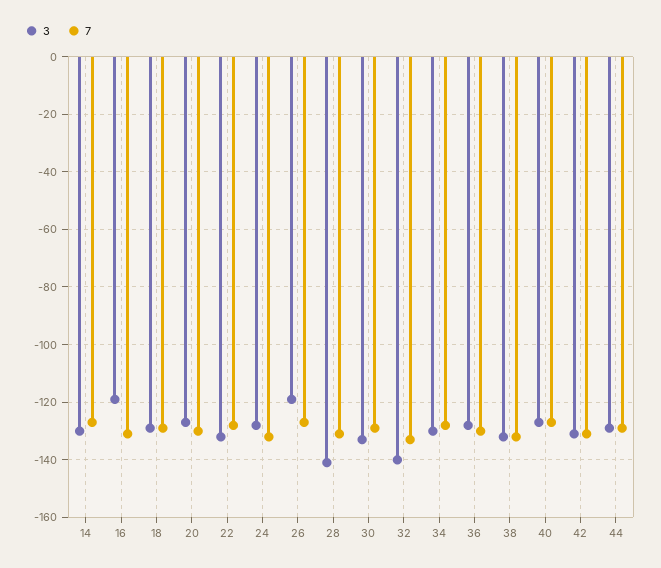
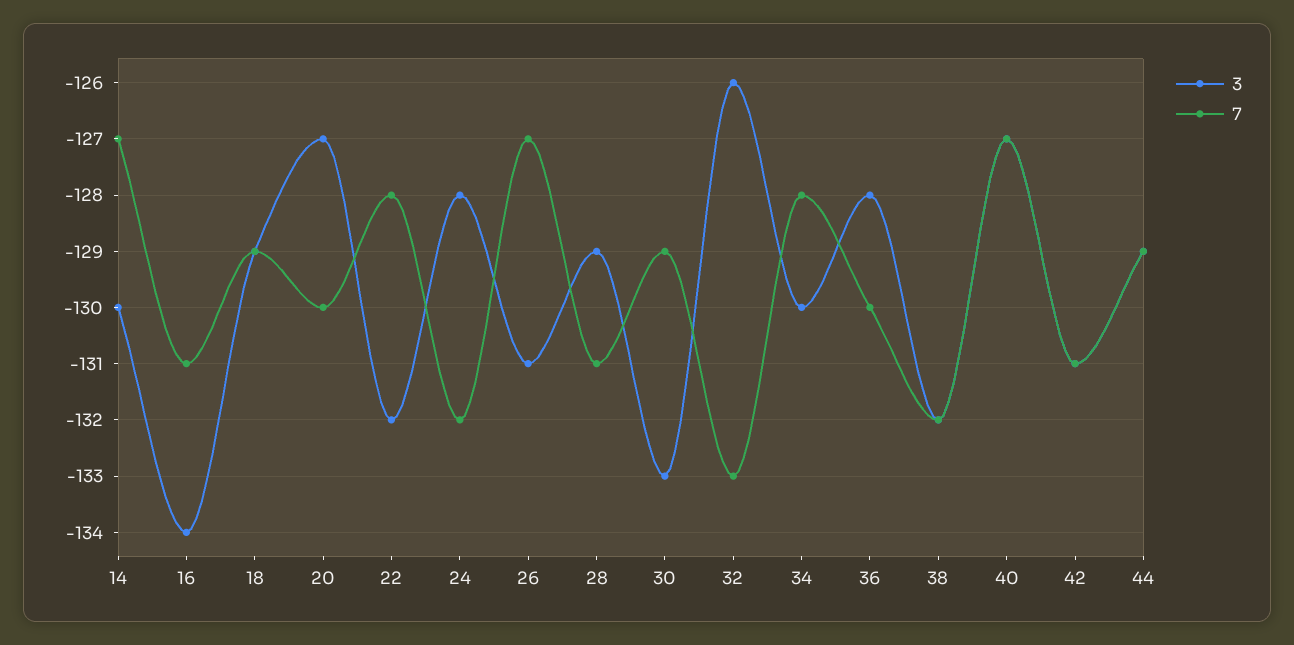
3, 16: -120 -> -134
3, 26: -120 -> -131
3, 28: -140 -> -129
3, 32: -140 -> -126

